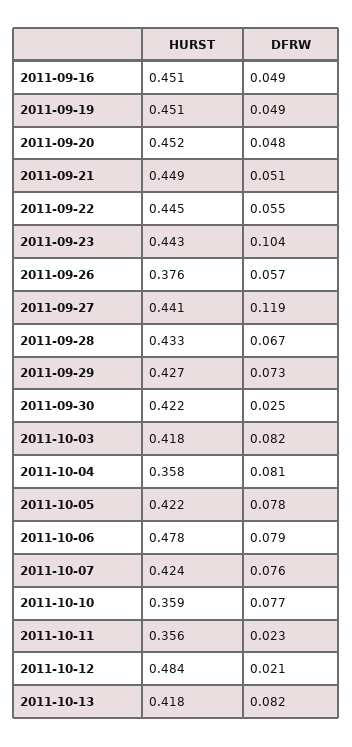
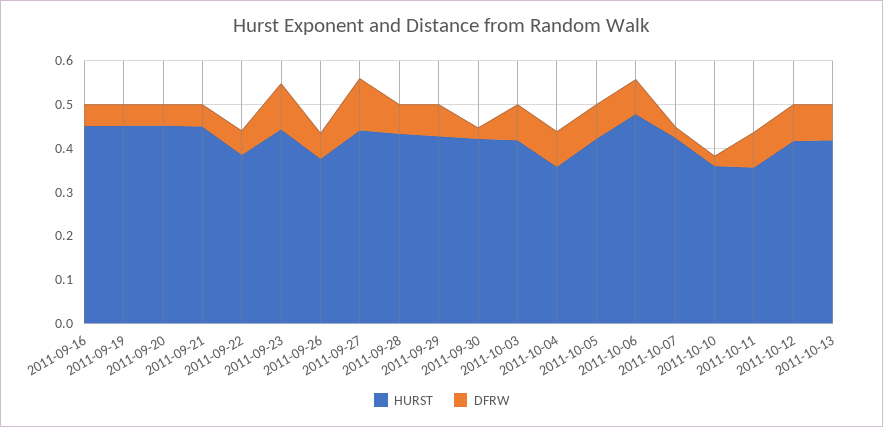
HURST, 2011-09-22: 0.445 -> 0.38
DFRW, 2011-10-07: 0.076 -> 0.02
DFRW, 2011-10-10: 0.077 -> 0.02
DFRW, 2011-10-11: 0.023 -> 0.08
HURST, 2011-10-12: 0.484 -> 0.42
DFRW, 2011-10-12: 0.021 -> 0.08

